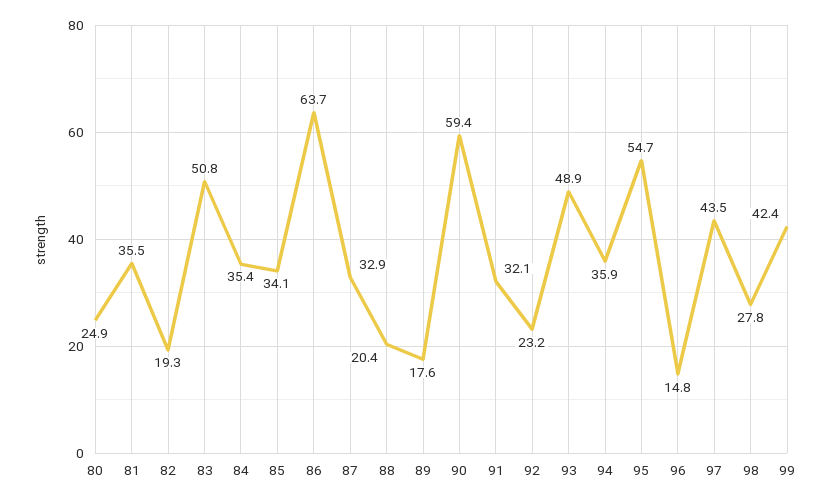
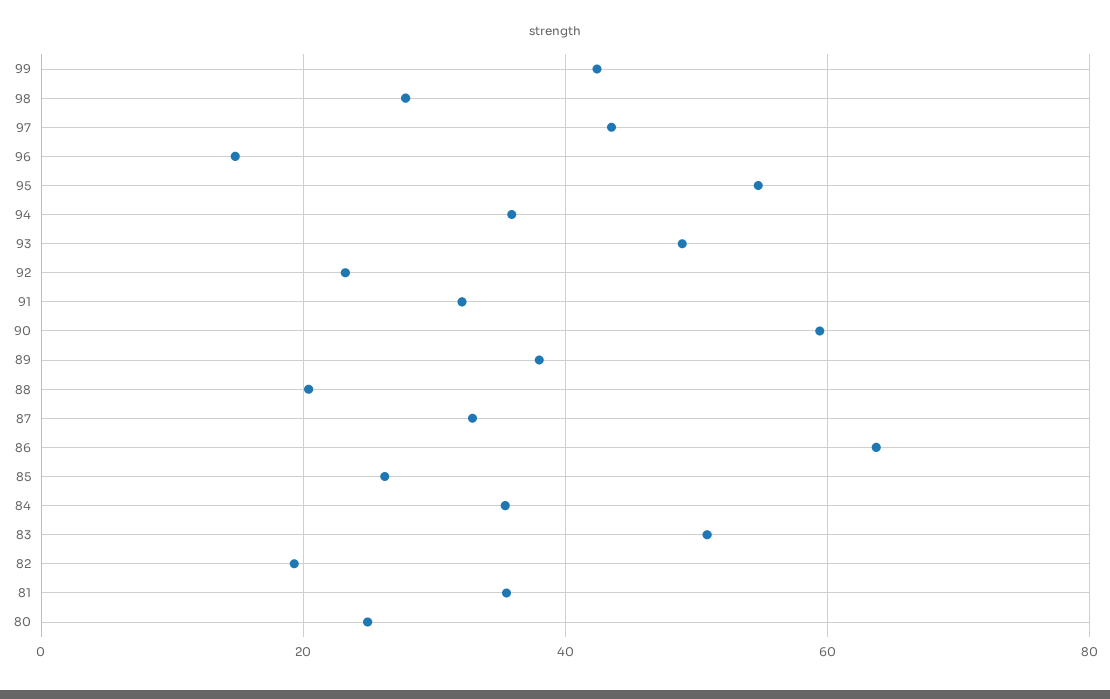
85: 34.1 -> 26
89: 17.6 -> 38

